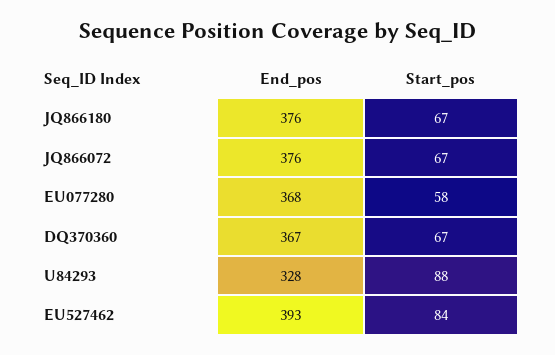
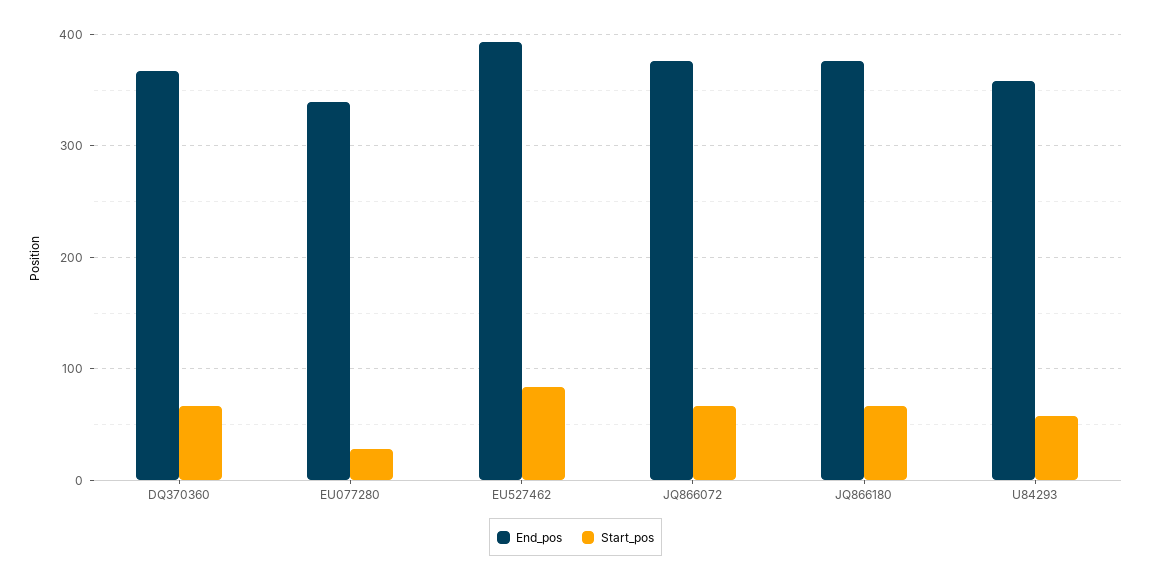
End_pos, EU077280: 368 -> 340
Start_pos, EU077280: 58 -> 30
End_pos, U84293: 328 -> 360
Start_pos, U84293: 88 -> 60

